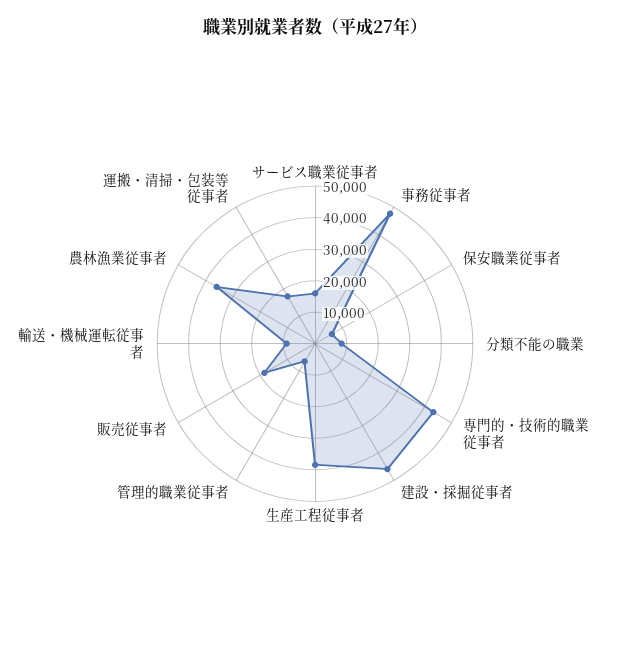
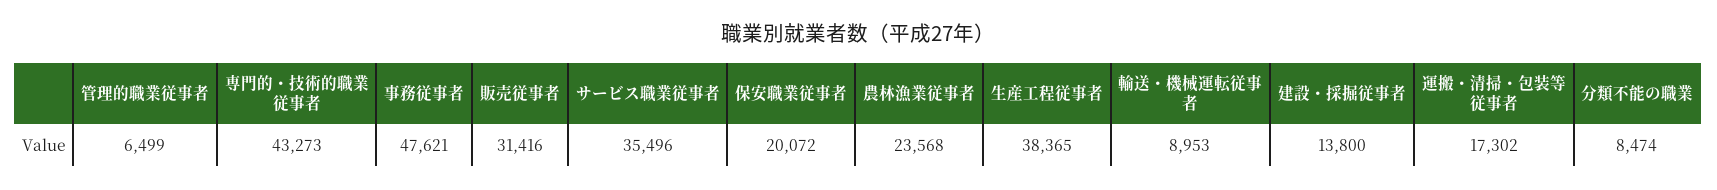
サービス職業従事者: 15000 -> 35496
保安職業従事者: 5000 -> 20072
建設・採掘従事者: 45000 -> 13800
販売従事者: 20000 -> 31416
農林漁業従事者: 35000 -> 23568

